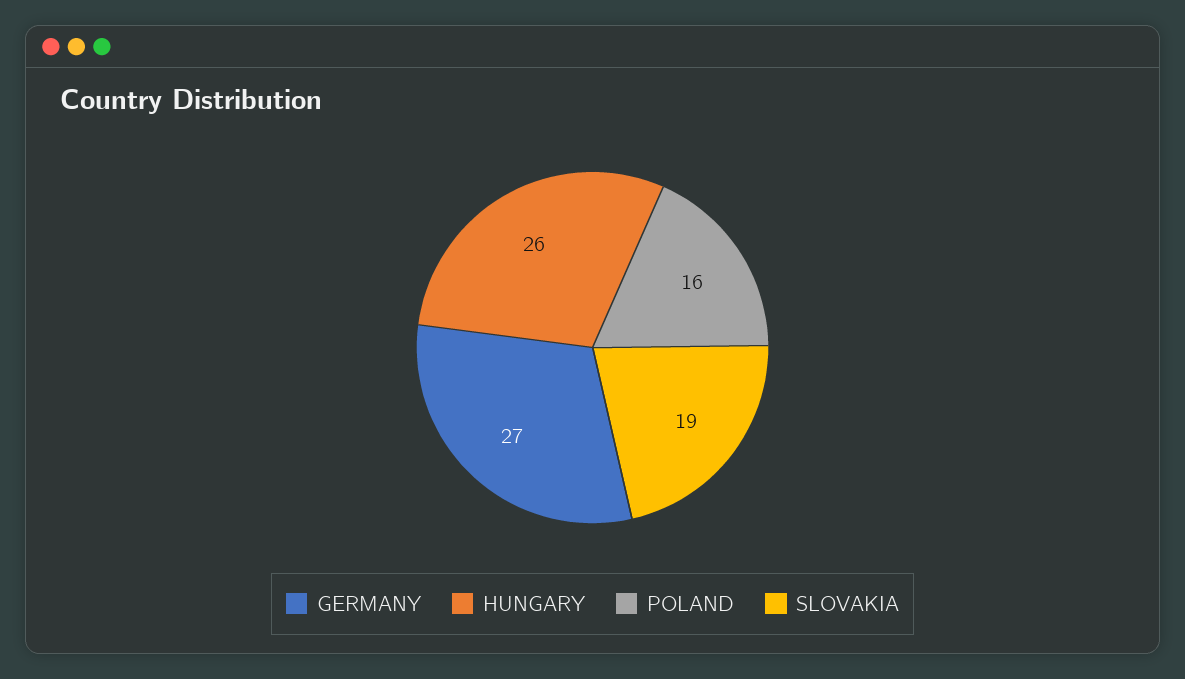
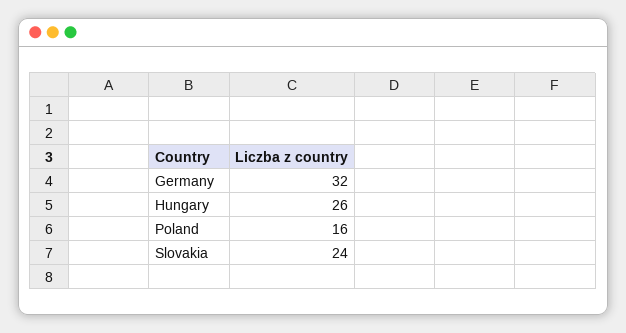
GERMANY: 27 -> 32
SLOVAKIA: 19 -> 24

